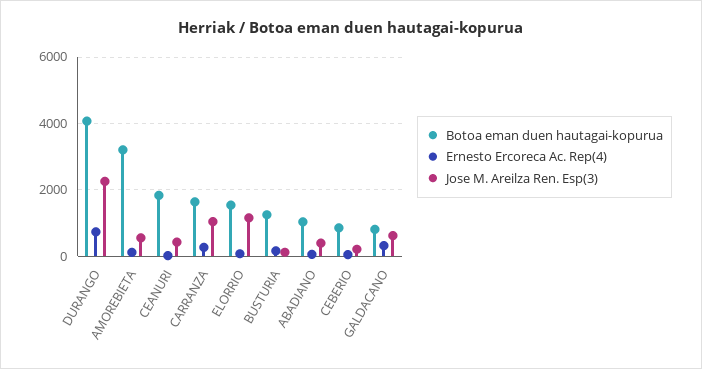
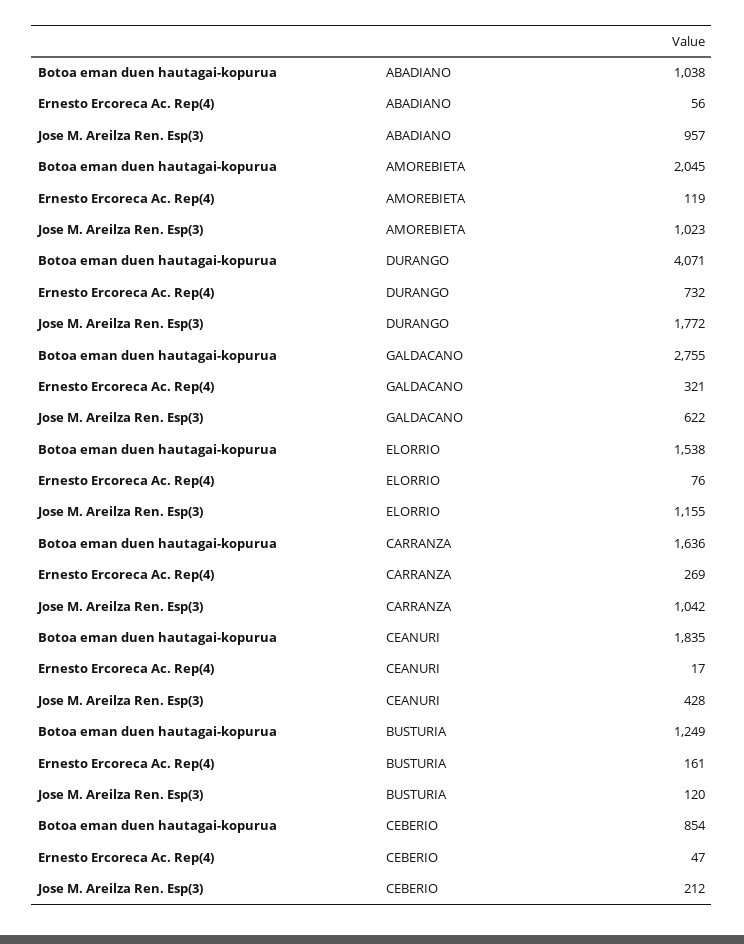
Jose M. Areilza Ren. Esp(3), DURANGO: 2200 -> 1772
Botoa eman duen hautagai-kopurua, AMOREBIETA: 3200 -> 2045
Jose M. Areilza Ren. Esp(3), AMOREBIETA: 600 -> 1023
Jose M. Areilza Ren. Esp(3), ABADIANO: 400 -> 957
Botoa eman duen hautagai-kopurua, GALDACANO: 800 -> 2755

